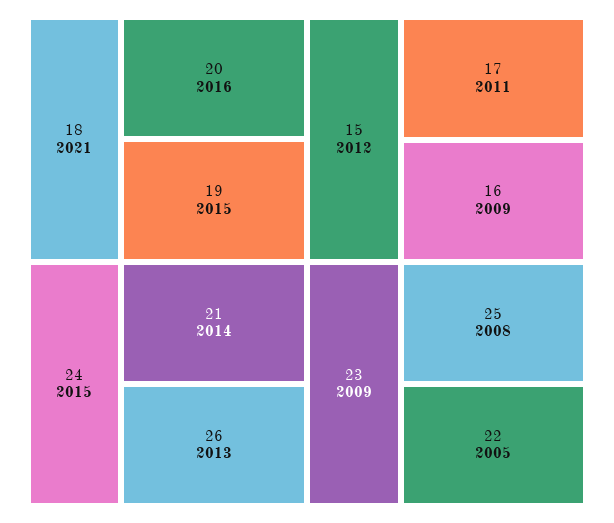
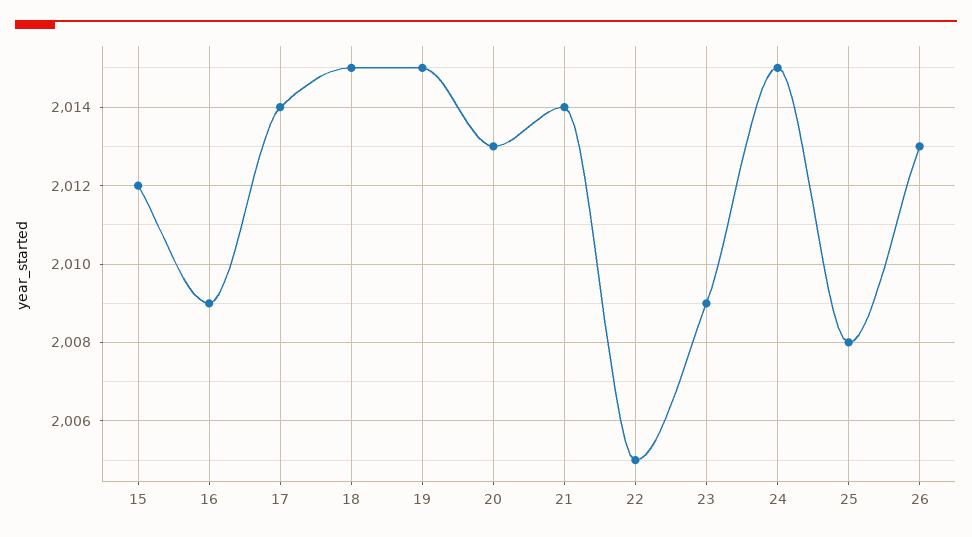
18: 2021 -> 2015
20: 2016 -> 2013
17: 2011 -> 2014

